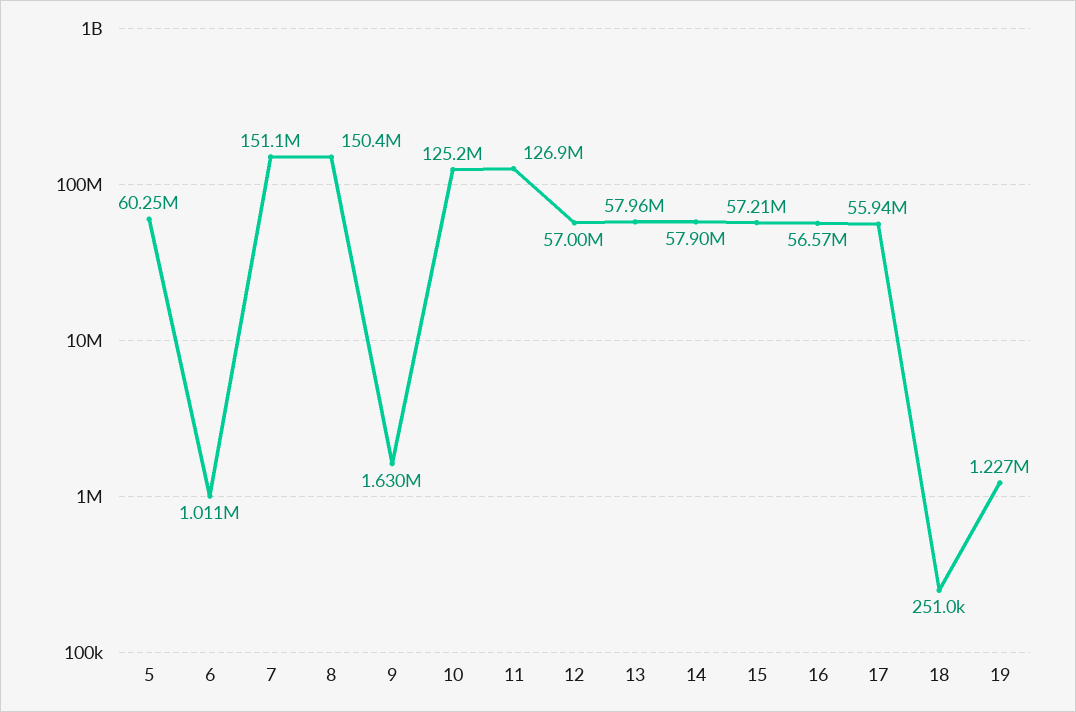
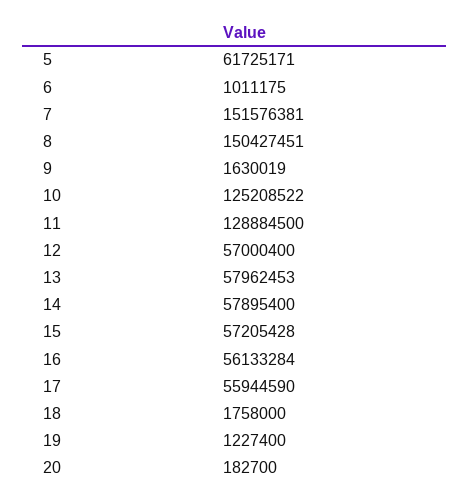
5: 60250000 -> 61725171
7: 151100000 -> 151576381
11: 126900000 -> 128884500
16: 56570000 -> 56133284
18: 251000 -> 1758000
20: none -> 182700

